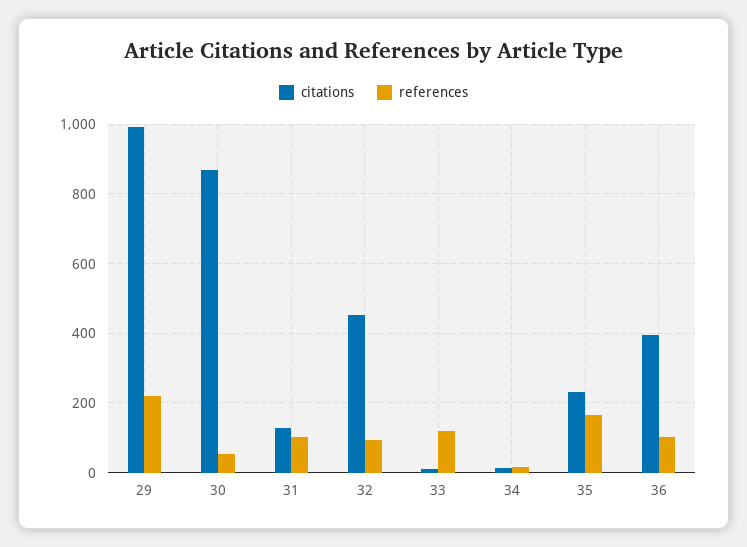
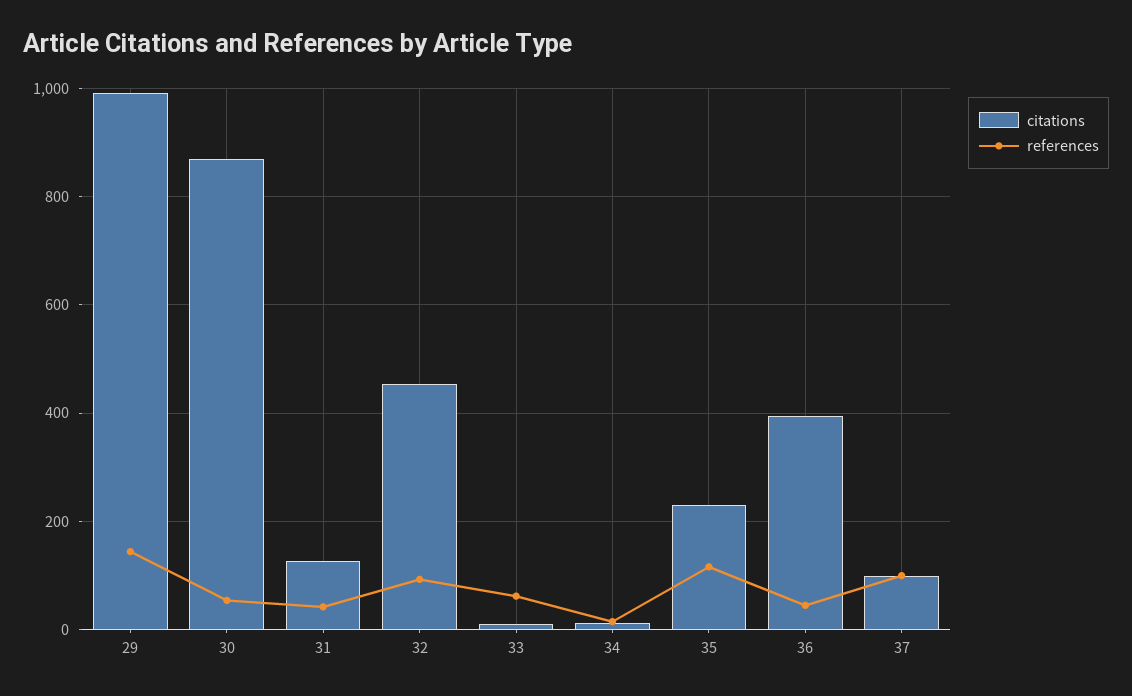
references, 29: 220 -> 140
references, 31: 100 -> 40
references, 33: 120 -> 60
references, 35: 160 -> 120
references, 36: 100 -> 40
citations, 37: none -> 100
references, 37: none -> 100

